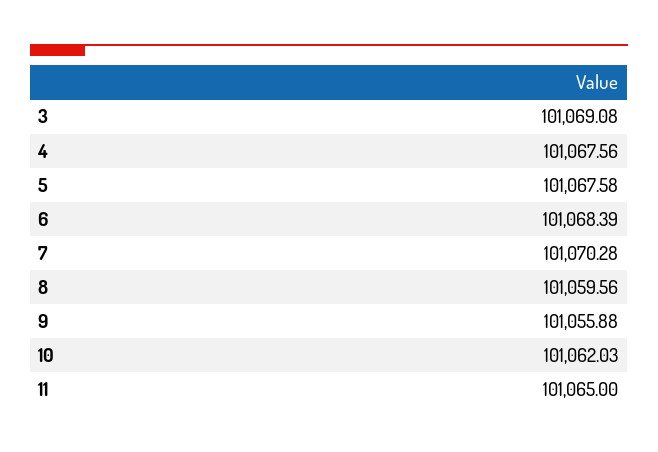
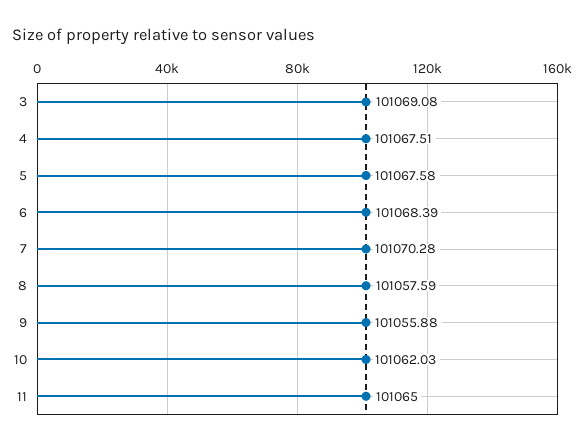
4: 101067.56 -> 101067.51
8: 101059.56 -> 101057.59

